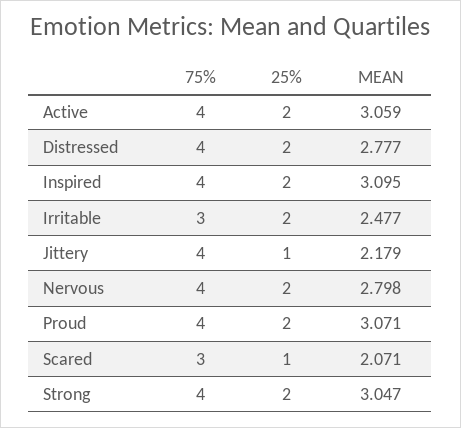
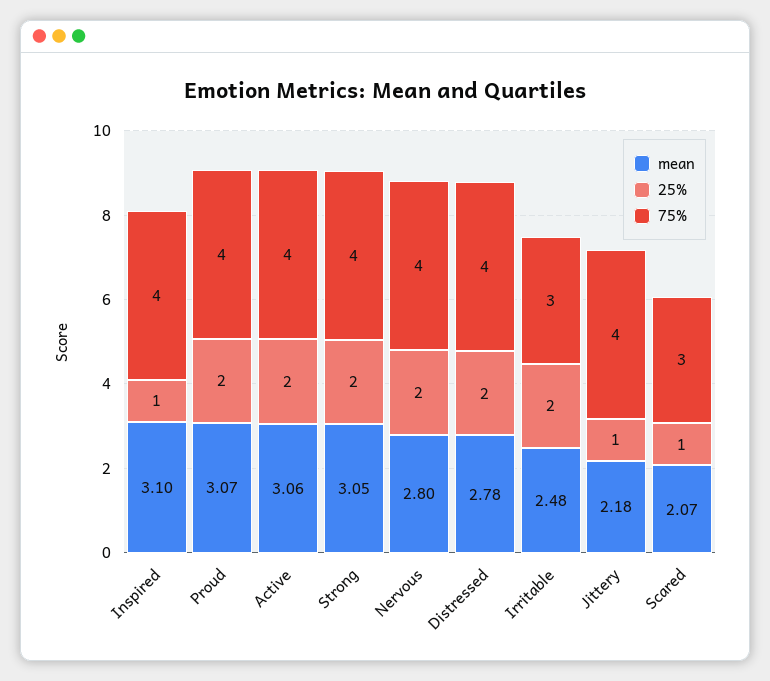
25%, Inspired: 2 -> 1

